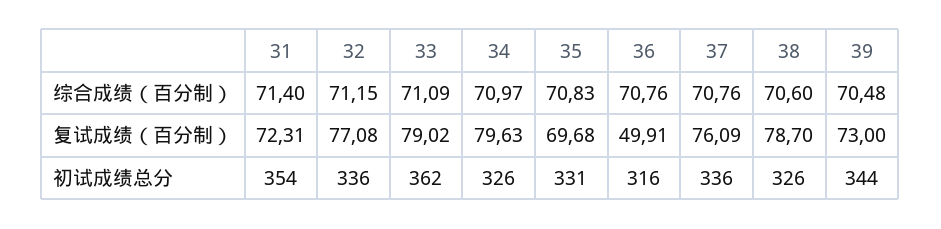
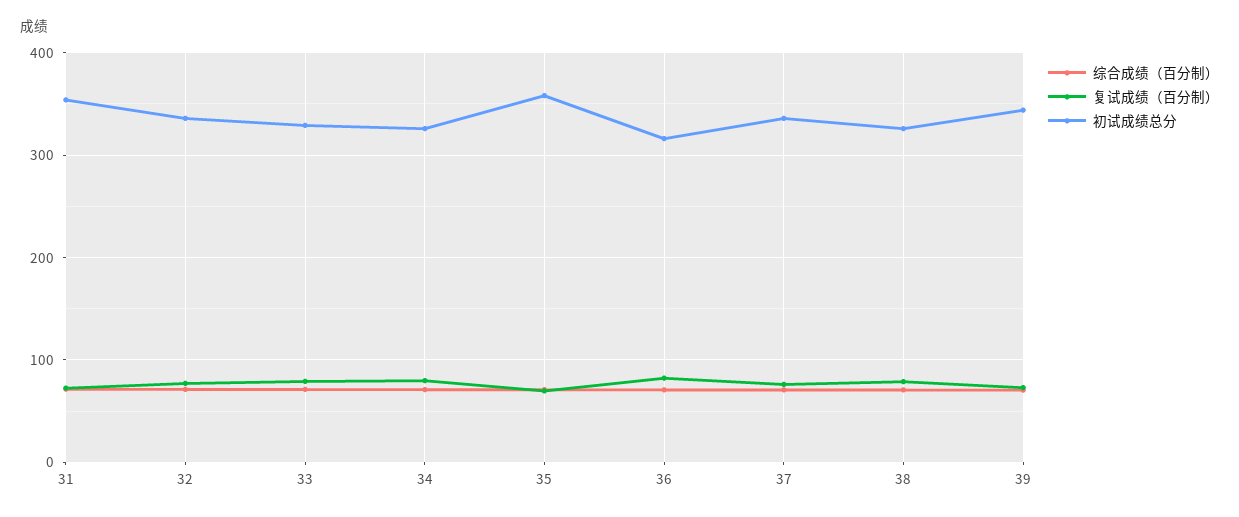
复试成绩（百分制）, 36: 49.91 -> 80
初试成绩总分, 33: 362 -> 330
初试成绩总分, 35: 331 -> 360

